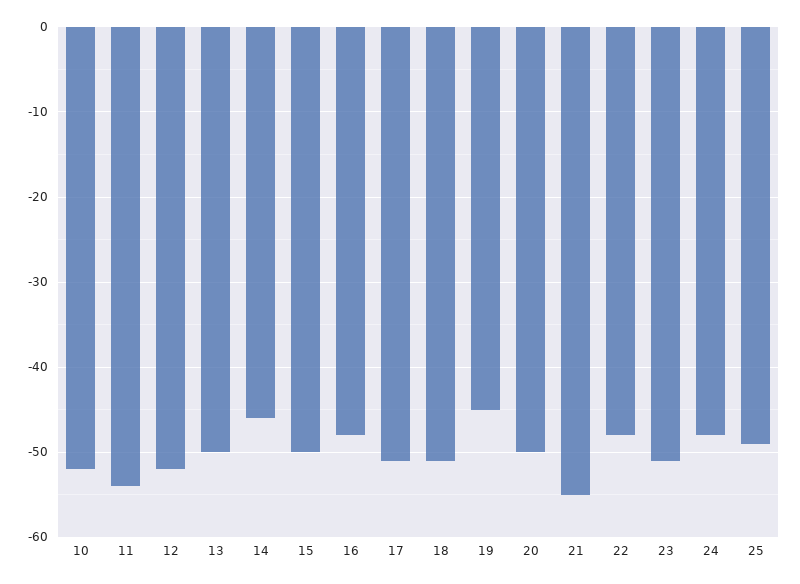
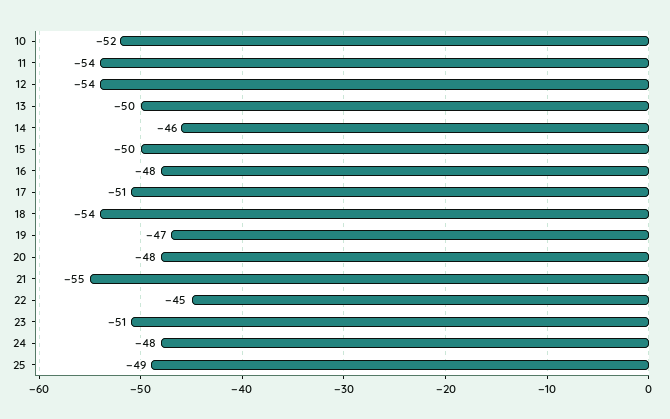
12: -52 -> -54
18: -51 -> -54
19: -45 -> -47
20: -50 -> -48
22: -48 -> -45

